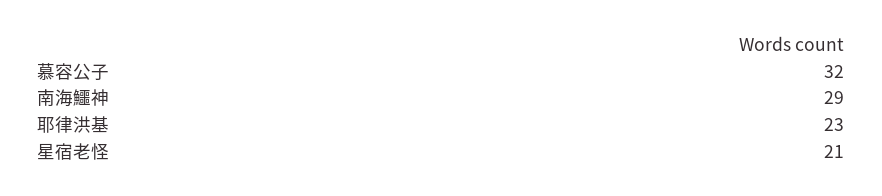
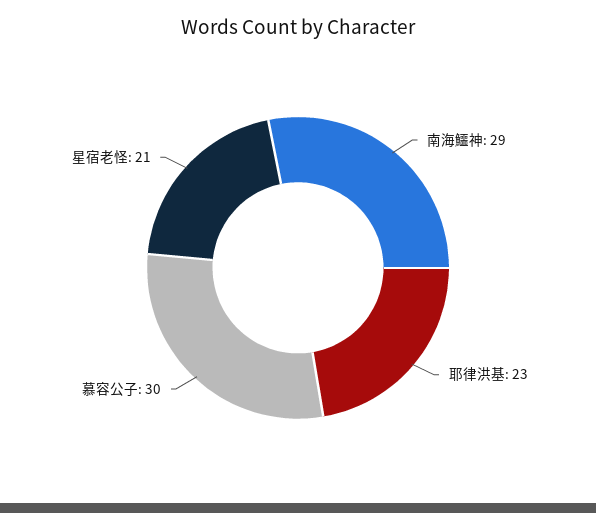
慕容公子: 32 -> 30

